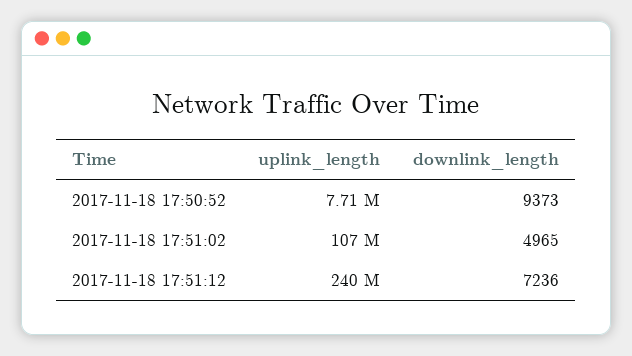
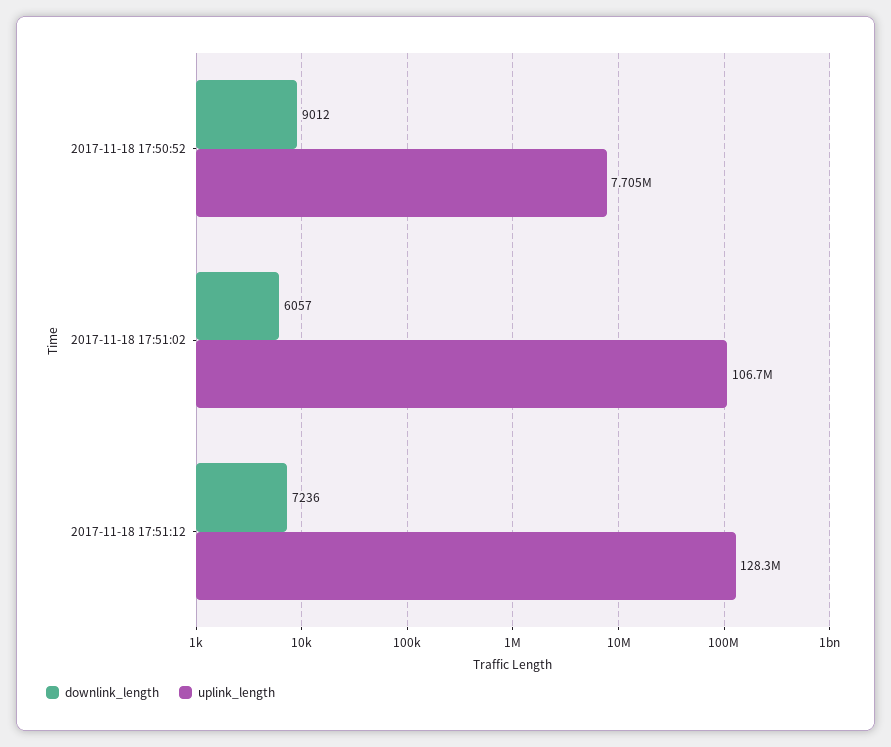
downlink_length, 2017-11-18 17:50:52: 9373 -> 9012
downlink_length, 2017-11-18 17:51:02: 4965 -> 6057
uplink_length, 2017-11-18 17:51:12: 240000000 -> 128300000

